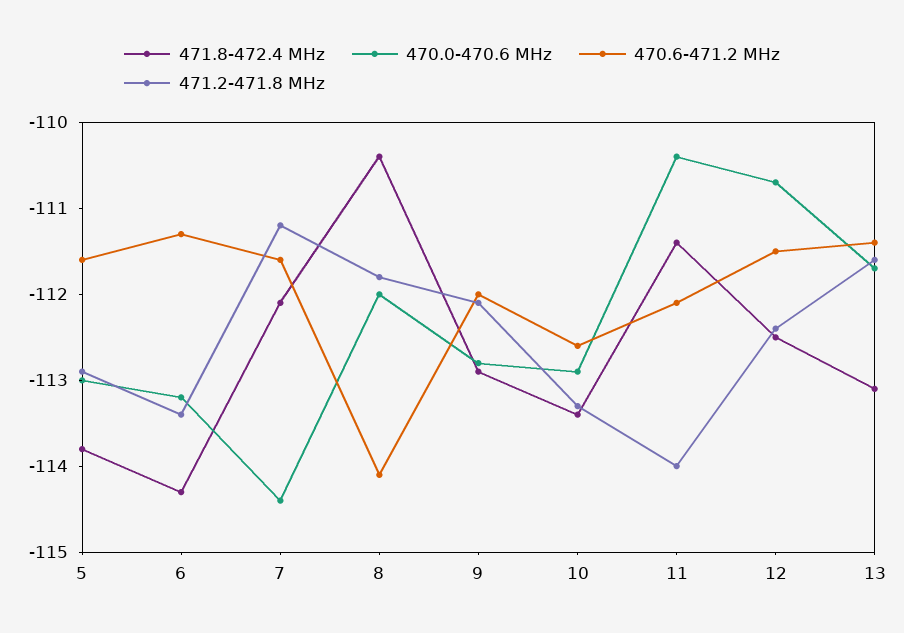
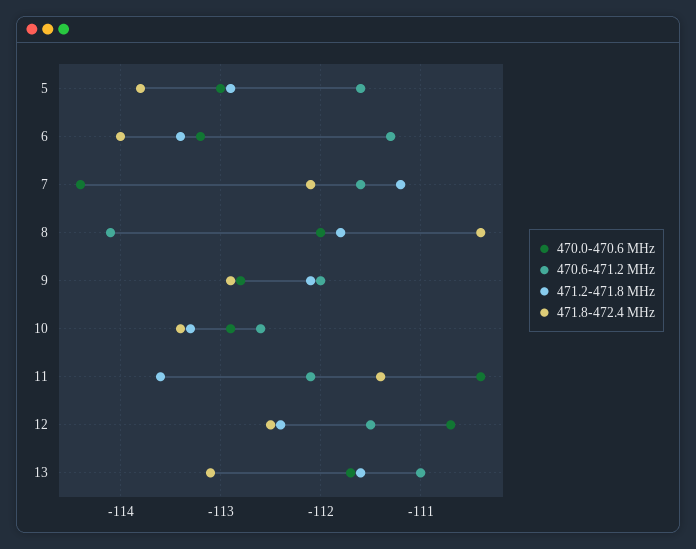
471.8-472.4 MHz, 6: -114.3 -> -114
471.2-471.8 MHz, 11: -114 -> -113.6
470.6-471.2 MHz, 13: -111.4 -> -111

